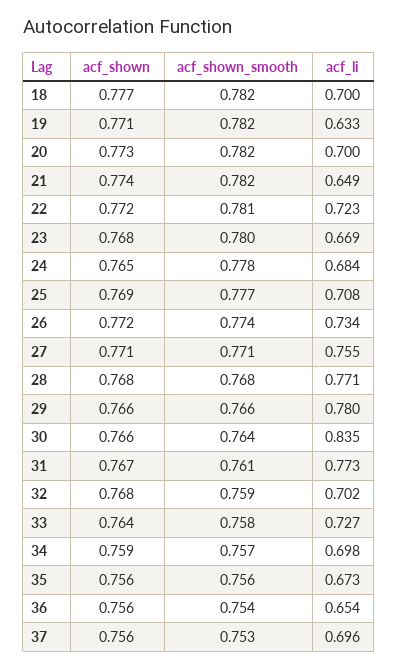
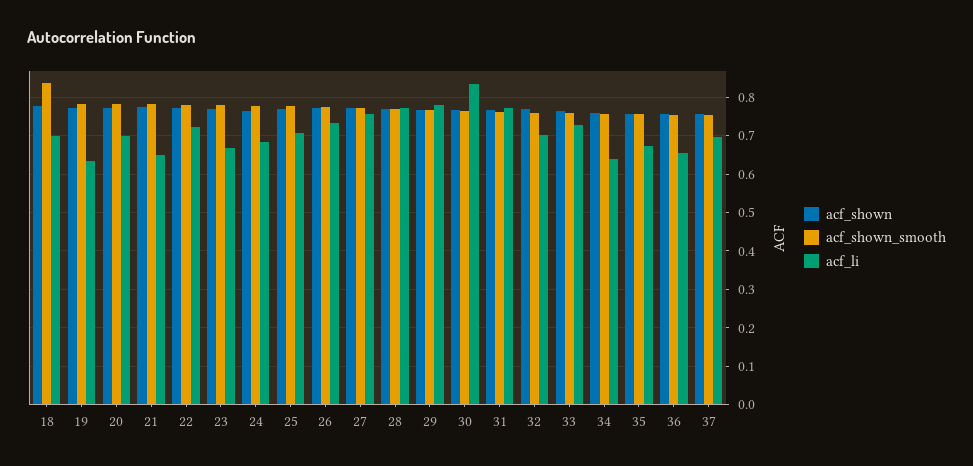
acf_shown_smooth, 18: 0.782 -> 0.84
acf_li, 34: 0.698 -> 0.64

